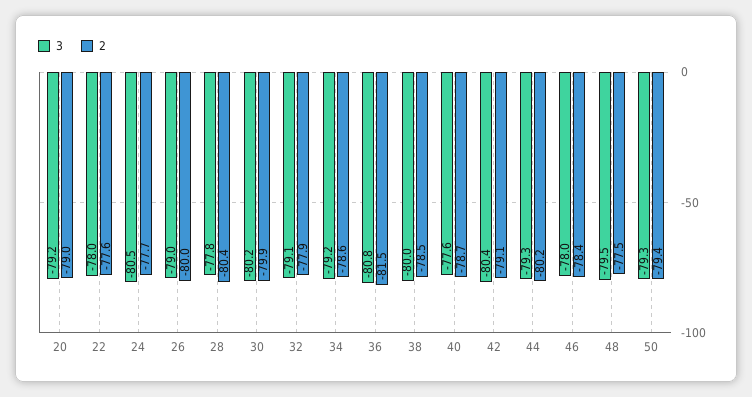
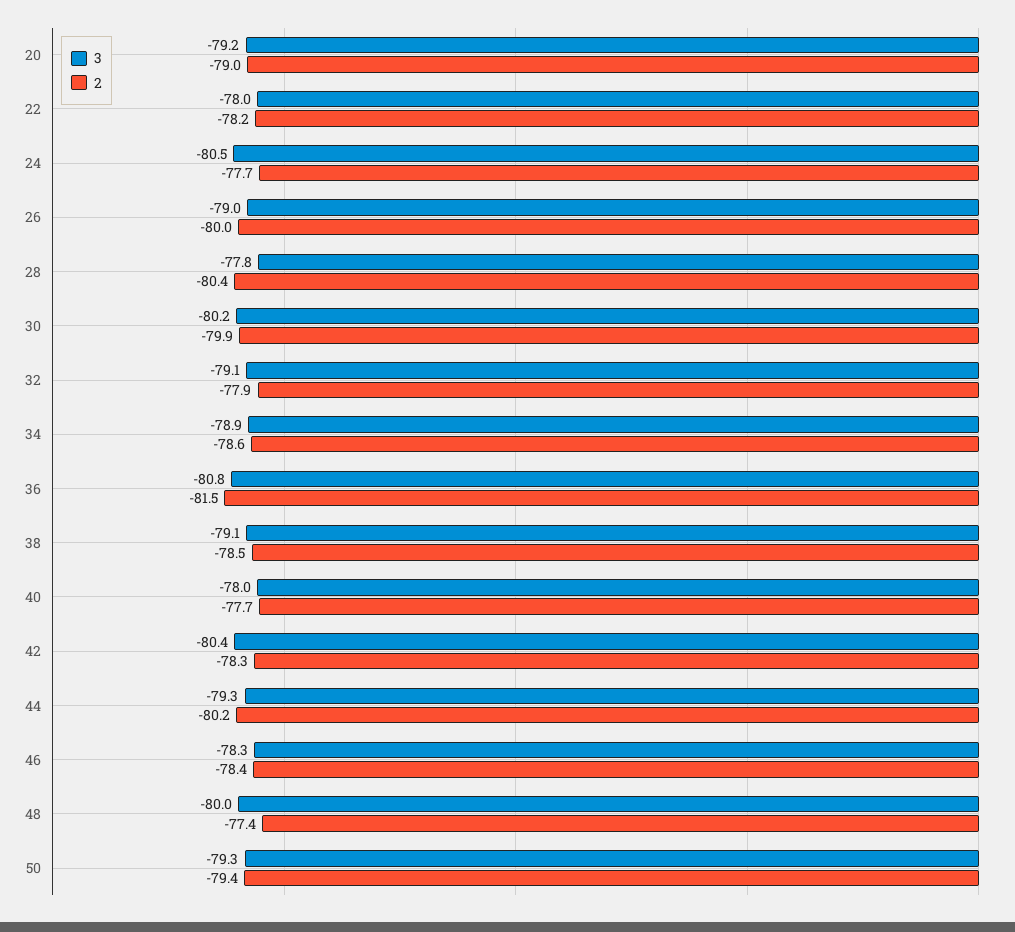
2, 22: -77.6 -> -78.2
3, 34: -79.2 -> -78.9
3, 38: -80 -> -79.1
3, 40: -77.6 -> -78
2, 40: -78.7 -> -77.7
2, 42: -79.1 -> -78.3
3, 46: -78 -> -78.3
3, 48: -79.5 -> -80
2, 48: -77.5 -> -77.4

